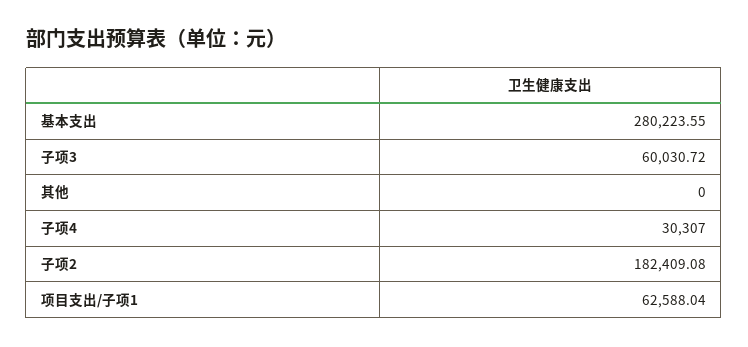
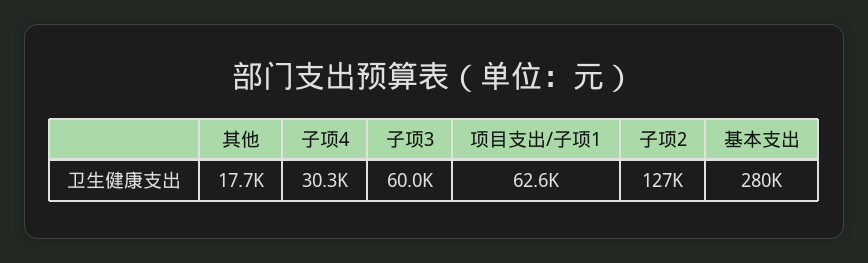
其他: 0 -> 17700
子项2: 182409.08 -> 127000

